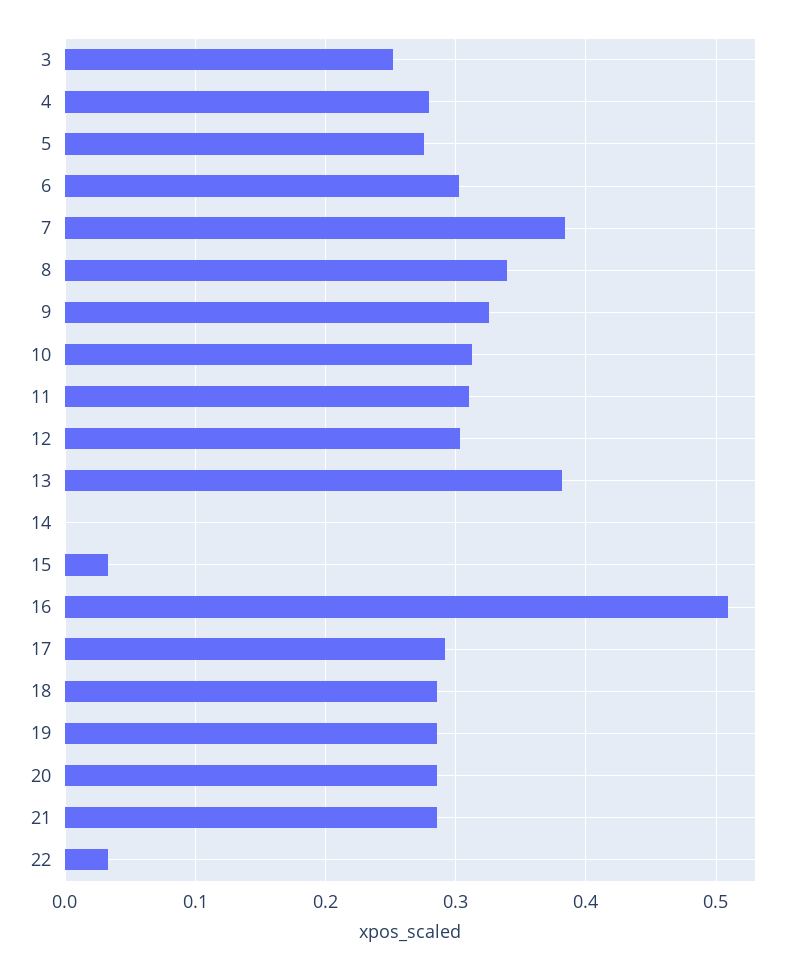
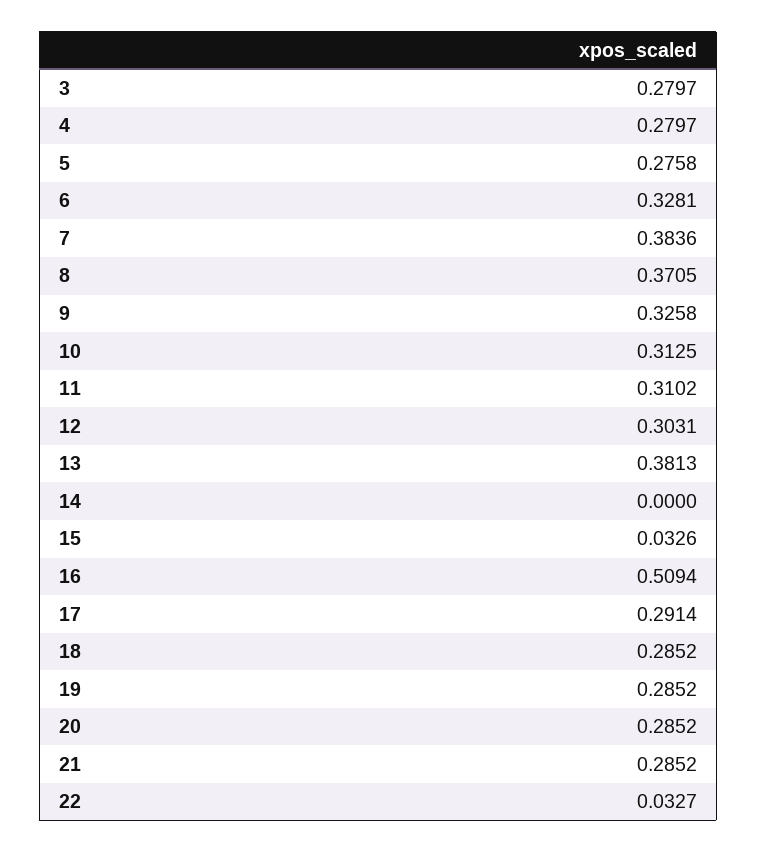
3: 0.25 -> 0.2797
6: 0.3 -> 0.3281
8: 0.34 -> 0.3705

